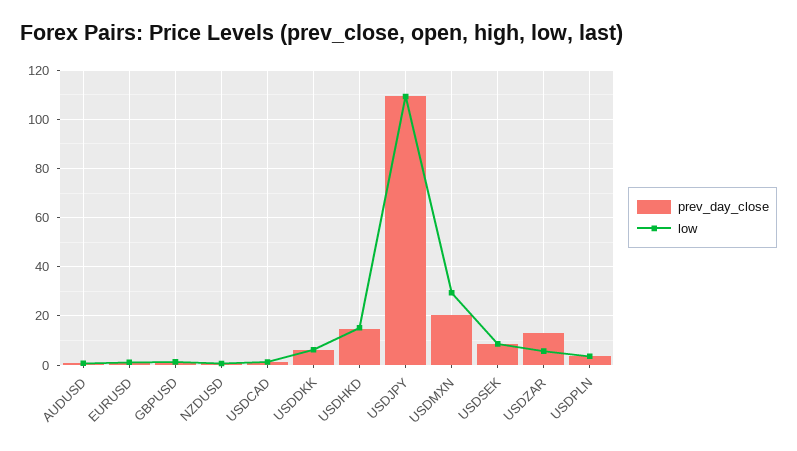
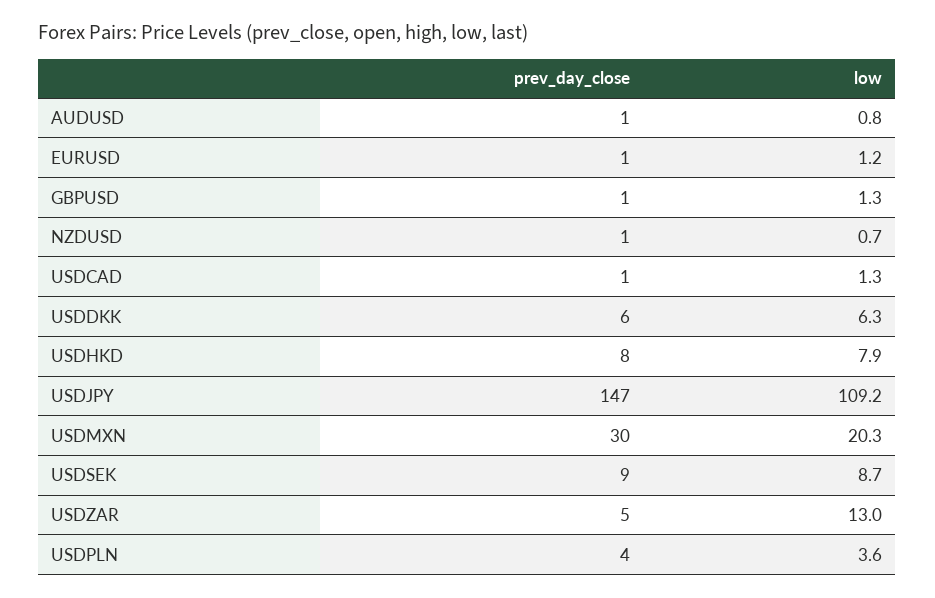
prev_day_close, USDHKD: 15 -> 8
low, USDHKD: 15 -> 7.9
prev_day_close, USDJPY: 110 -> 147
prev_day_close, USDMXN: 20 -> 30
low, USDMXN: 30 -> 20.3
prev_day_close, USDZAR: 12.5 -> 5
low, USDZAR: 5 -> 13

